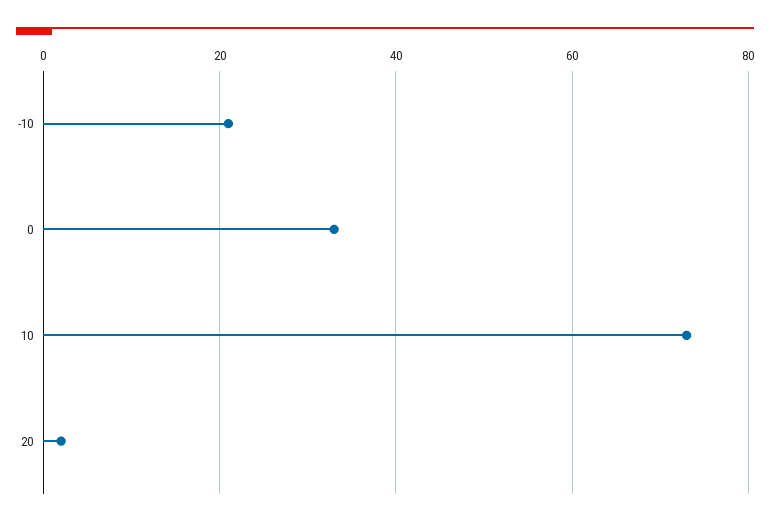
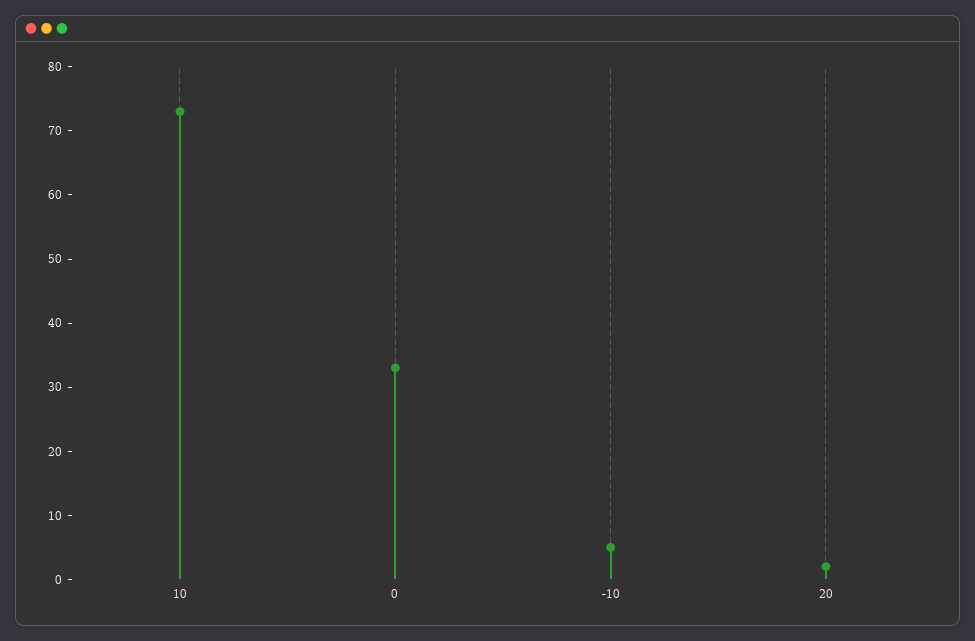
-10: 20 -> 5

